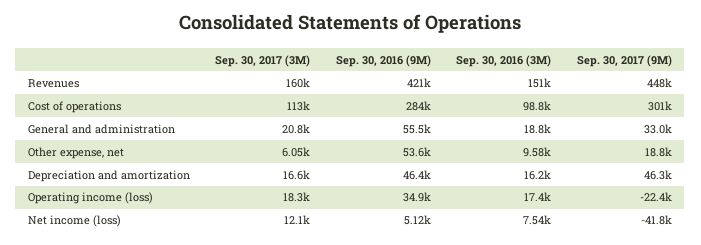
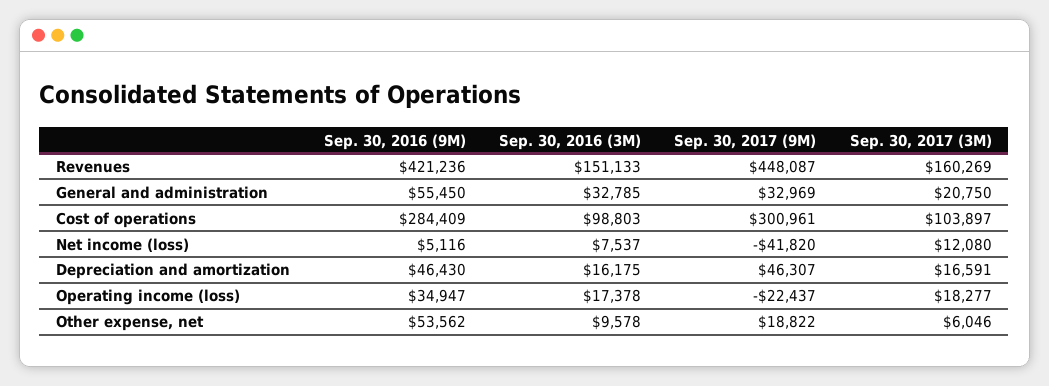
Sep. 30, 2017 (3M), Cost of operations: 113000 -> 103897
Sep. 30, 2016 (3M), General and administration: 18800 -> 32785

